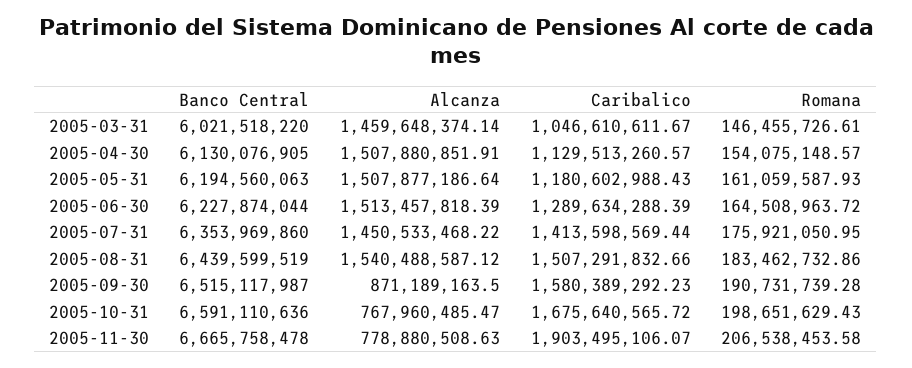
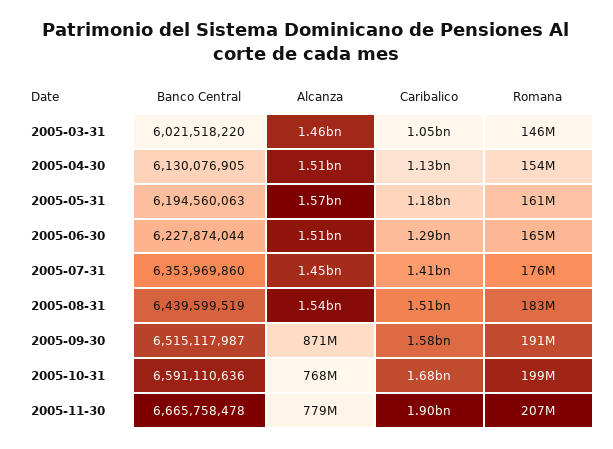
Alcanza, 2005-05-31: 1507877186.64 -> 1570000000

